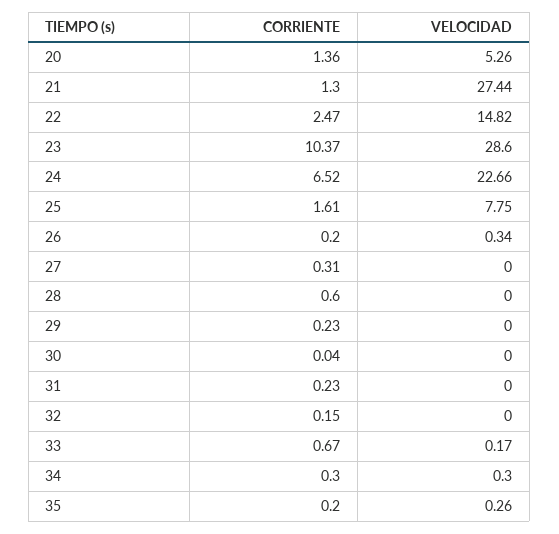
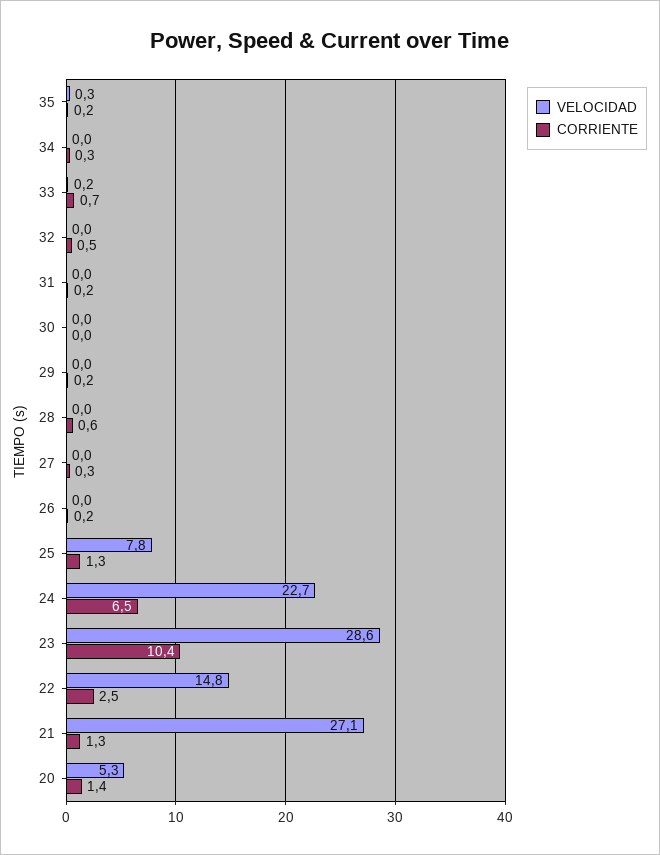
VELOCIDAD, 21: 27.44 -> 27.1
CORRIENTE, 25: 1.61 -> 1.3
VELOCIDAD, 26: 0.34 -> 0
CORRIENTE, 32: 0.15 -> 0.5
VELOCIDAD, 34: 0.3 -> 0

